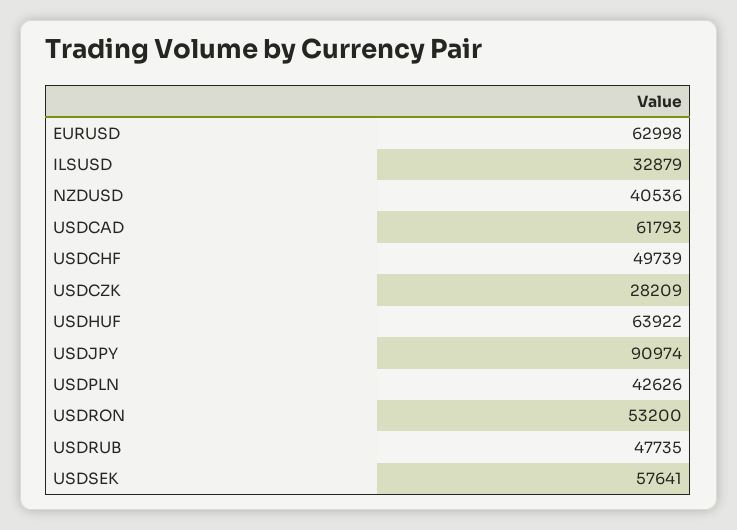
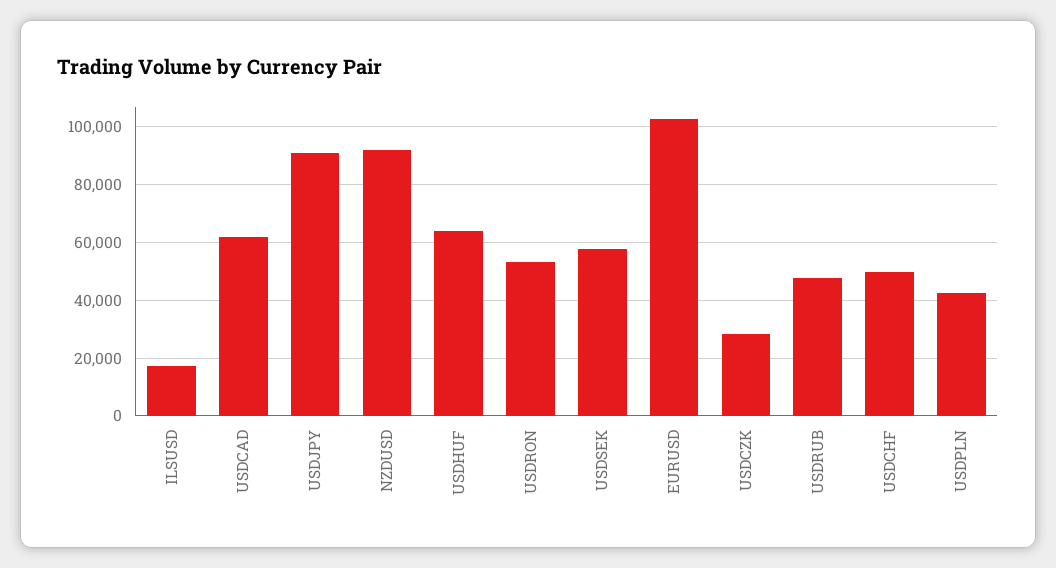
EURUSD: 62998 -> 102500
ILSUSD: 32879 -> 17500
NZDUSD: 40536 -> 92500

